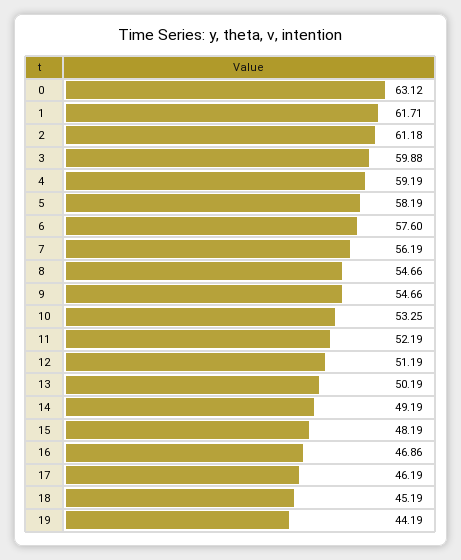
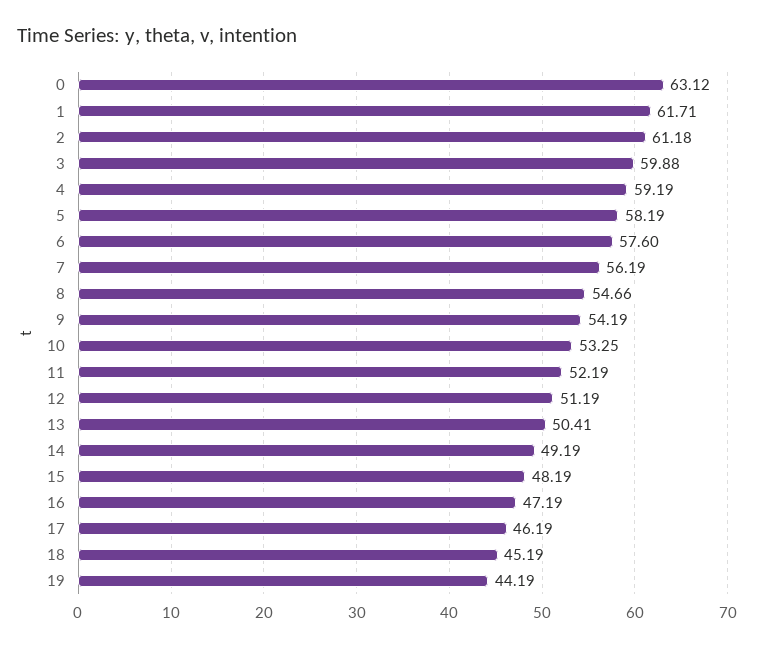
9: 54.66 -> 54.19
13: 50.19 -> 50.41
16: 46.86 -> 47.19

